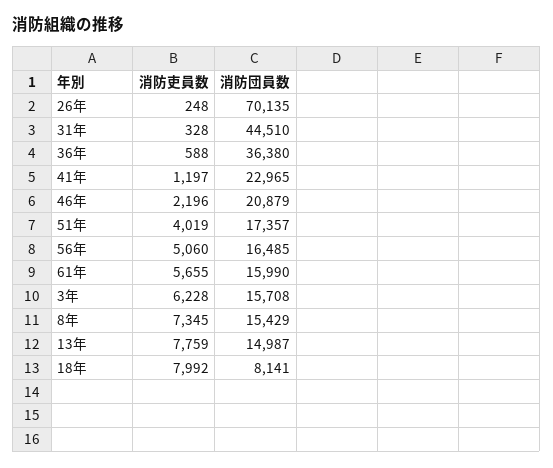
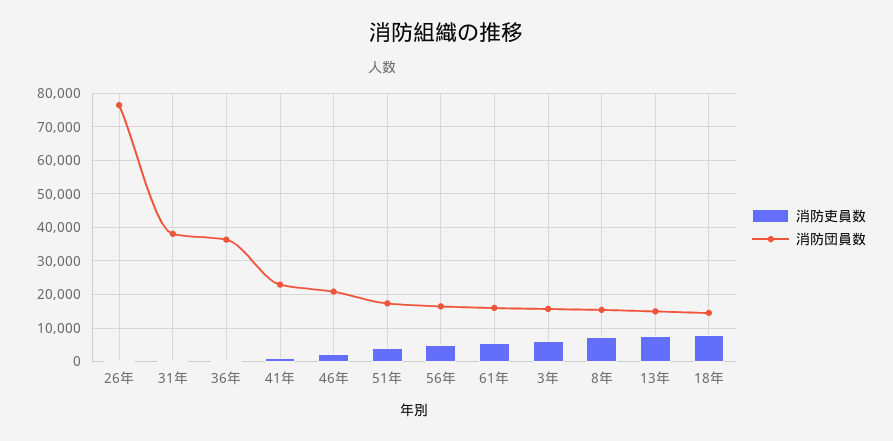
消防団員数, 26年: 70135 -> 76000
消防団員数, 31年: 44510 -> 38000
消防団員数, 18年: 8141 -> 14000

